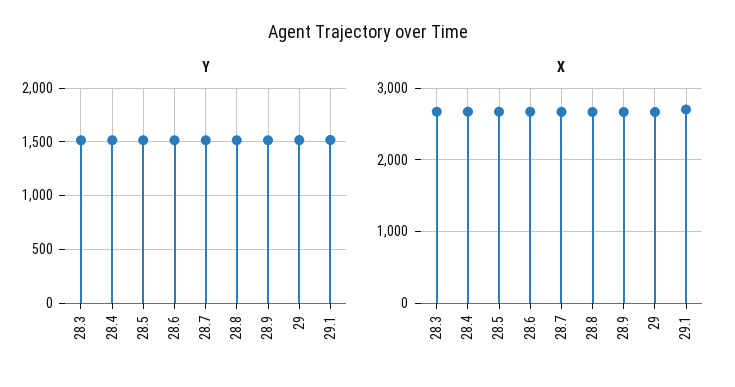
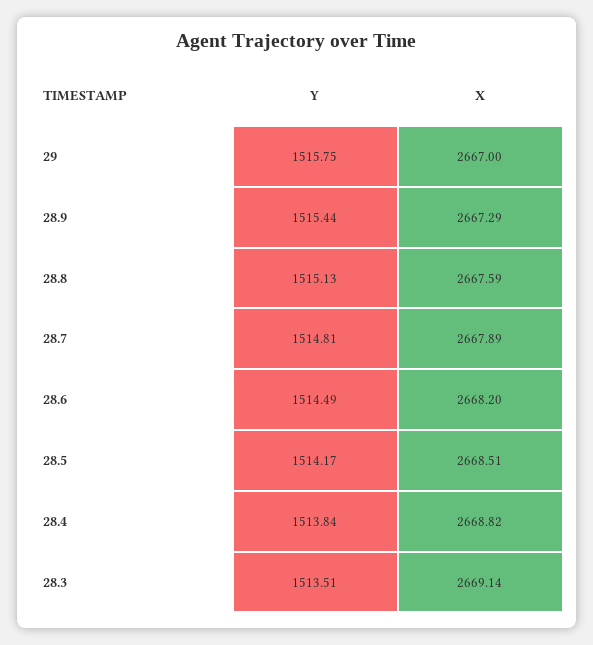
Y, 29.1: 1500 -> none
X, 29.1: 2700 -> none

